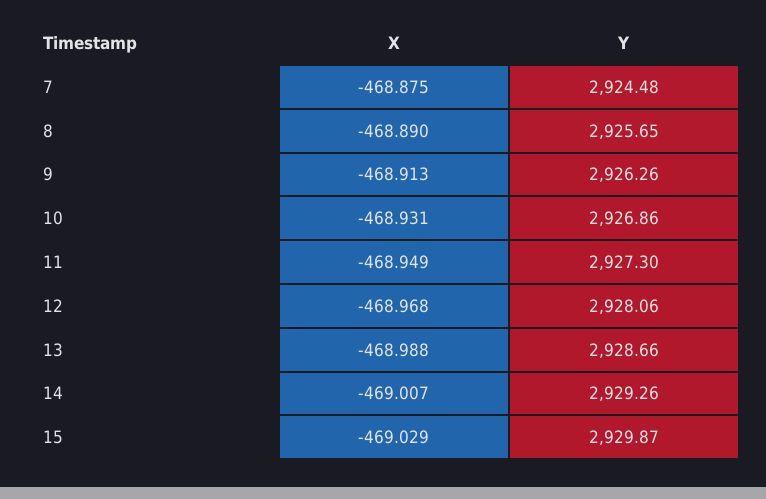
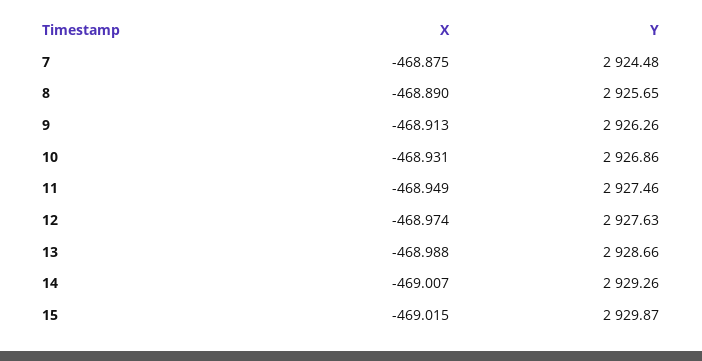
Y, 11: 2927.3 -> 2927.46
X, 12: -468.968 -> -468.974
Y, 12: 2928.06 -> 2927.63
X, 15: -469.029 -> -469.015

